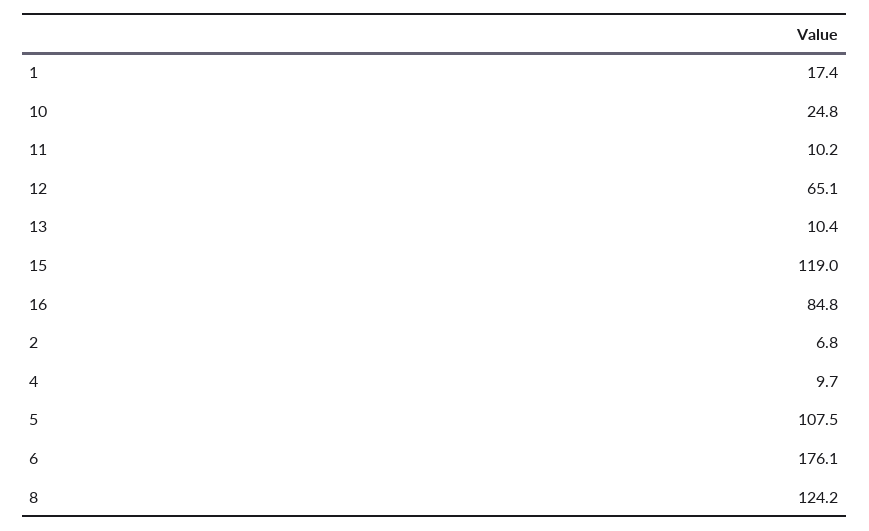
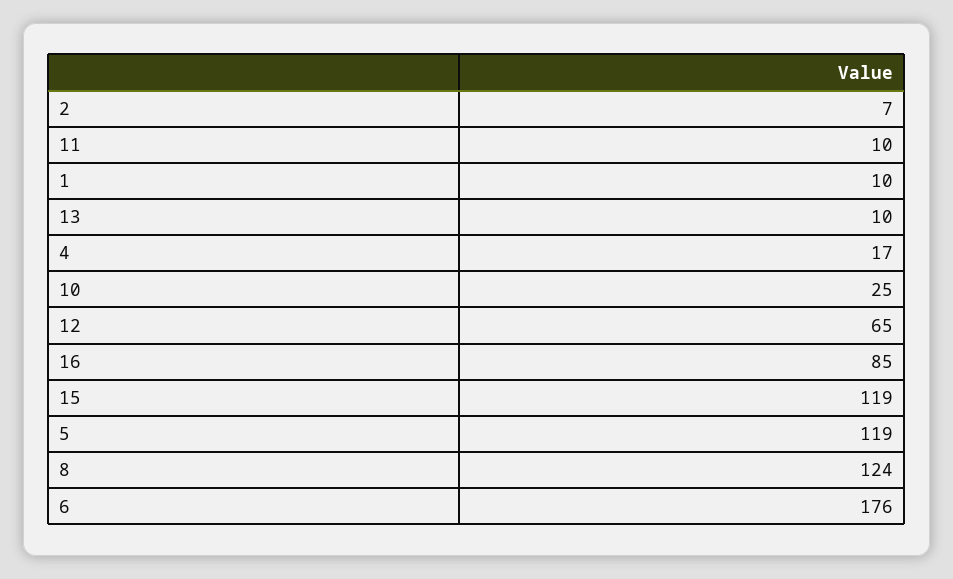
1: 17.4 -> 10
4: 9.7 -> 17
5: 107.5 -> 119

